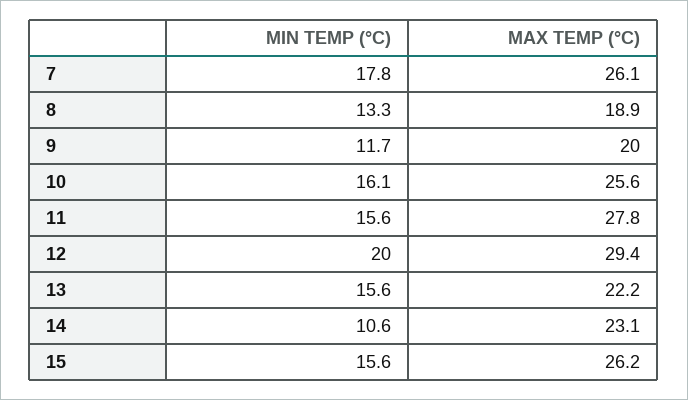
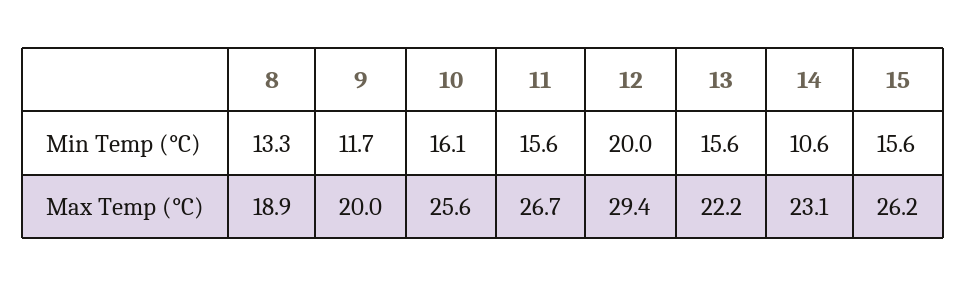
MIN TEMP (°C), 7: 17.8 -> none
MAX TEMP (°C), 7: 26.1 -> none
MAX TEMP (°C), 11: 27.8 -> 26.7

